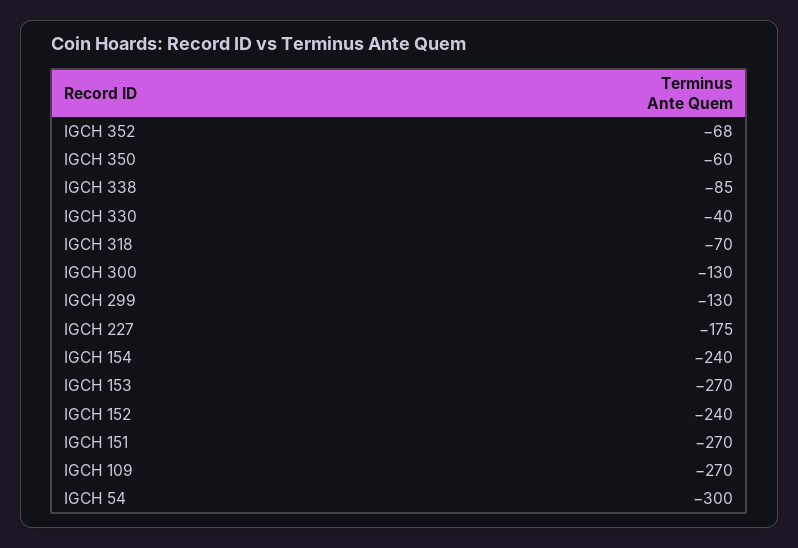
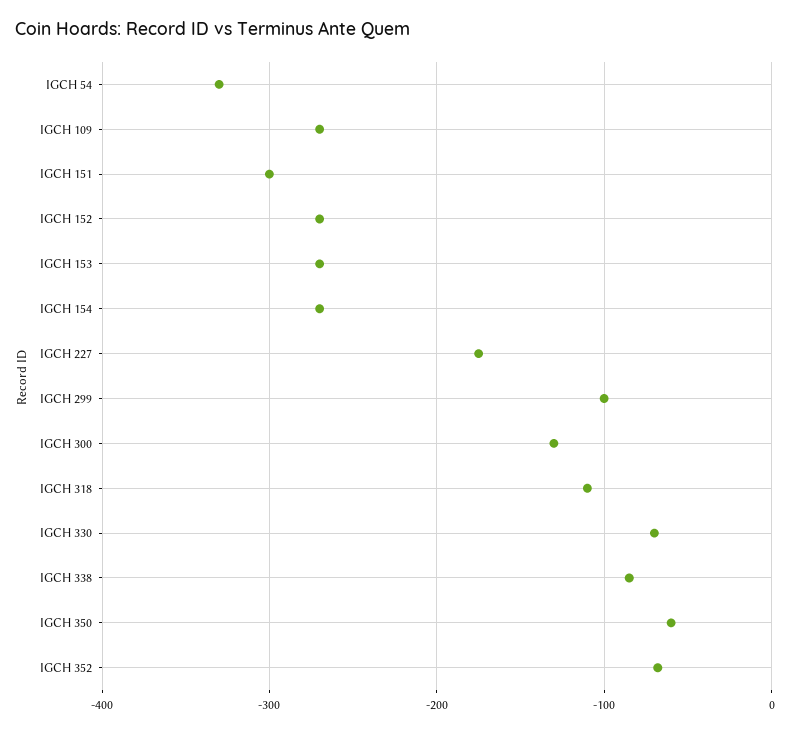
IGCH 330: -40 -> -70
IGCH 318: -70 -> -110
IGCH 299: -130 -> -100
IGCH 154: -240 -> -270
IGCH 152: -240 -> -270
IGCH 151: -270 -> -300
IGCH 54: -300 -> -330

